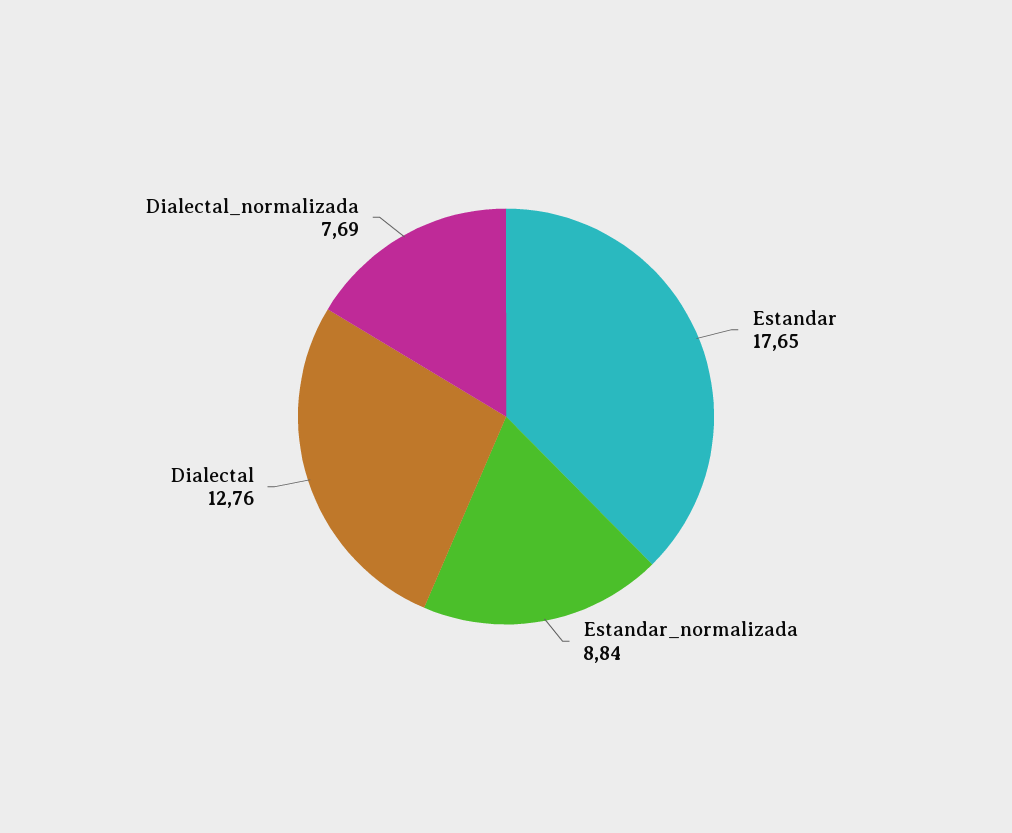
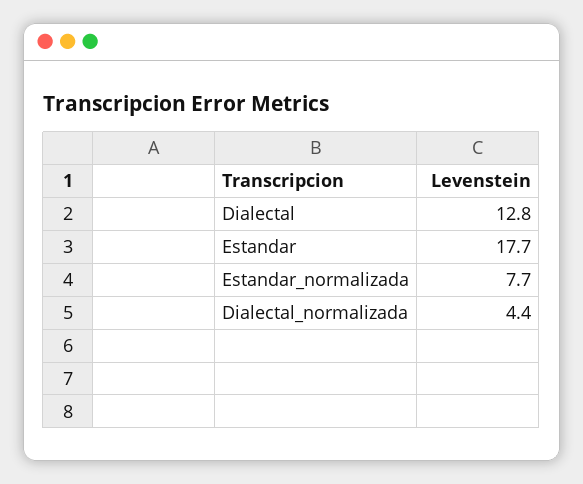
Estandar_normalizada: 8.84 -> 7.7
Dialectal_normalizada: 7.69 -> 4.4

